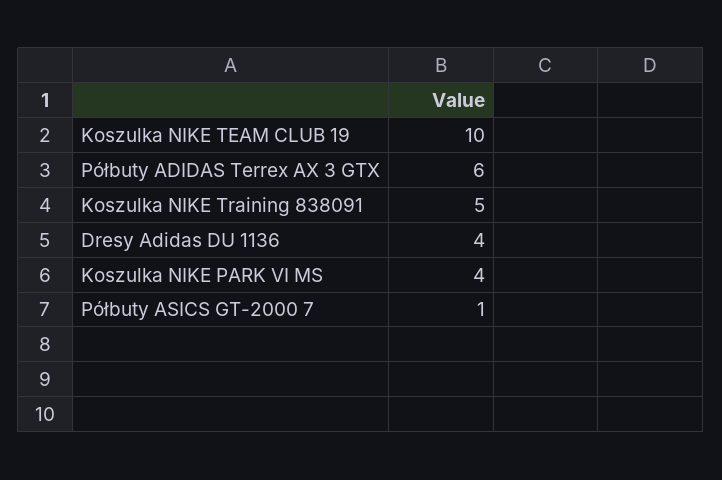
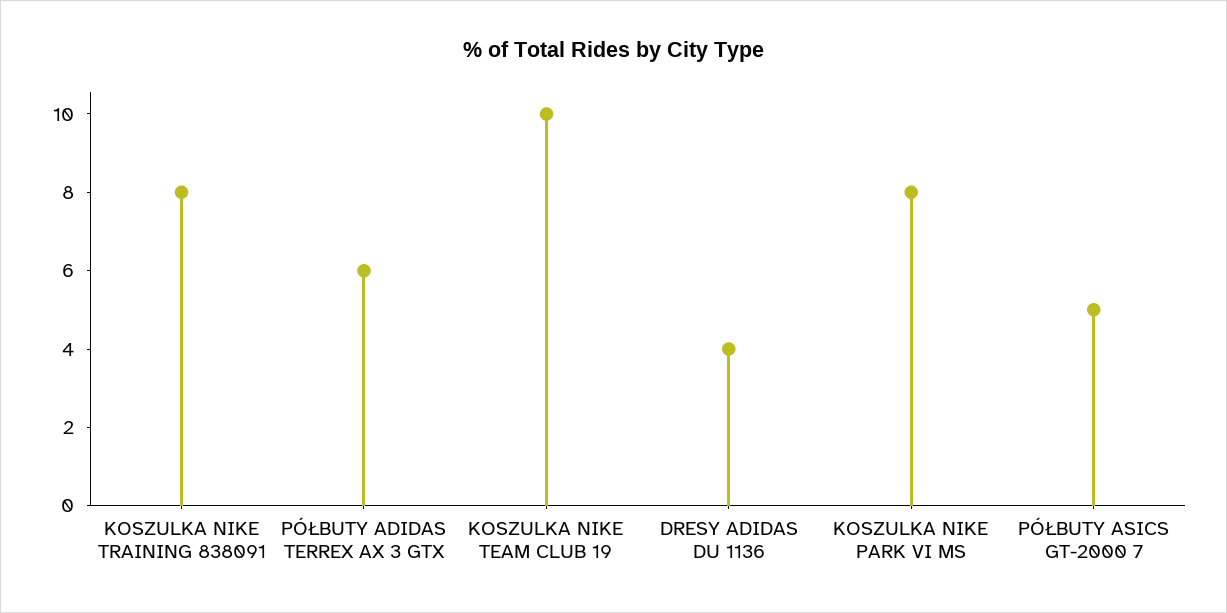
Koszulka NIKE Training 838091: 5 -> 8
Koszulka NIKE PARK VI MS: 4 -> 8
Półbuty ASICS GT-2000 7: 1 -> 5

